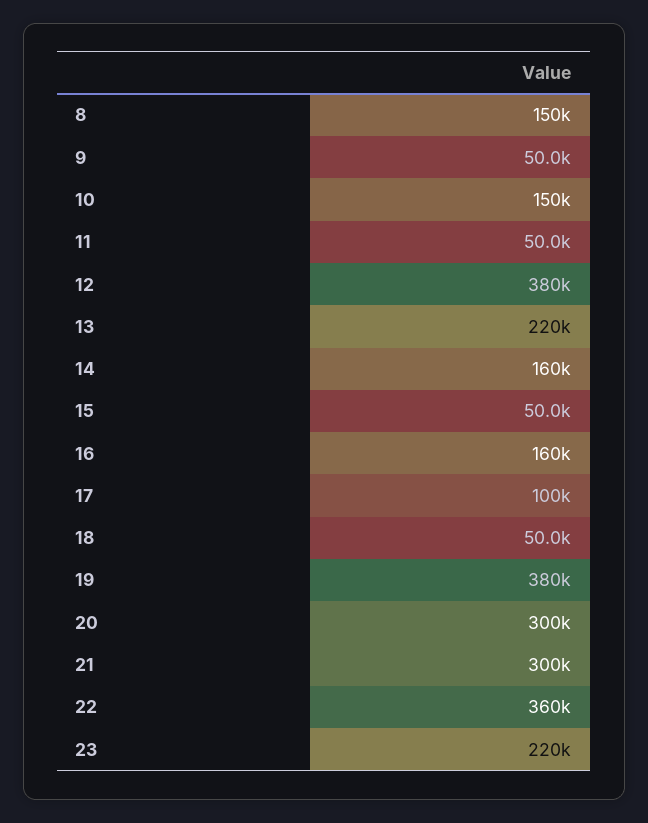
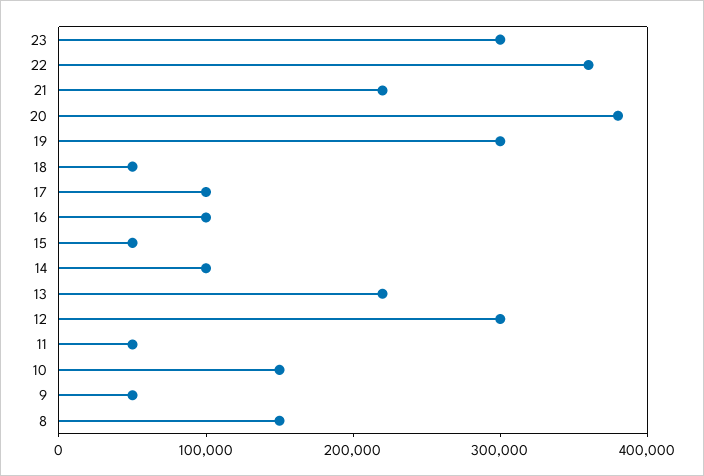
12: 380000 -> 300000
14: 160000 -> 100000
16: 160000 -> 100000
19: 380000 -> 300000
20: 300000 -> 380000
21: 300000 -> 220000
23: 220000 -> 300000

